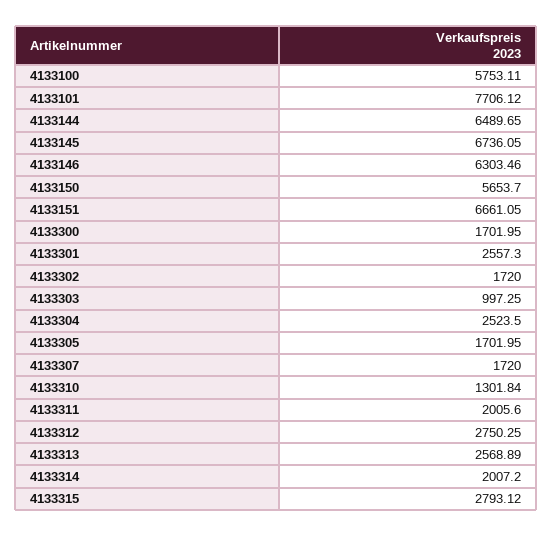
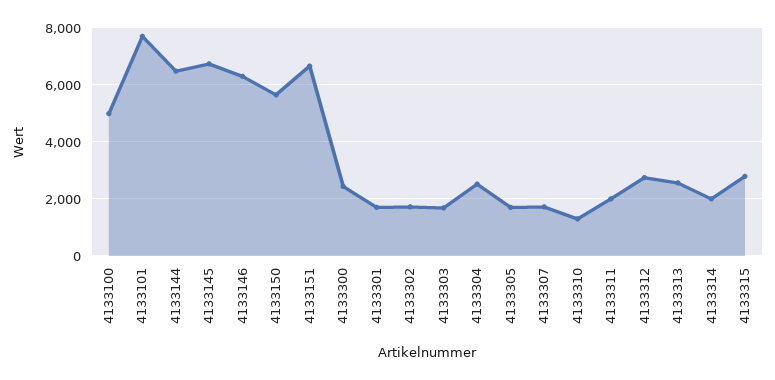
4133100: 5753.11 -> 5000
4133300: 1701.95 -> 2500
4133301: 2557.3 -> 1750
4133303: 997.25 -> 1750

